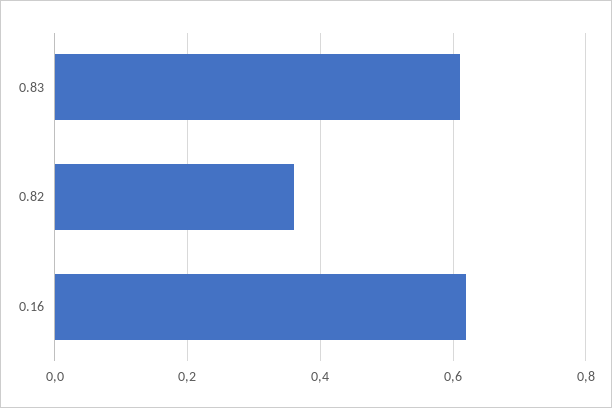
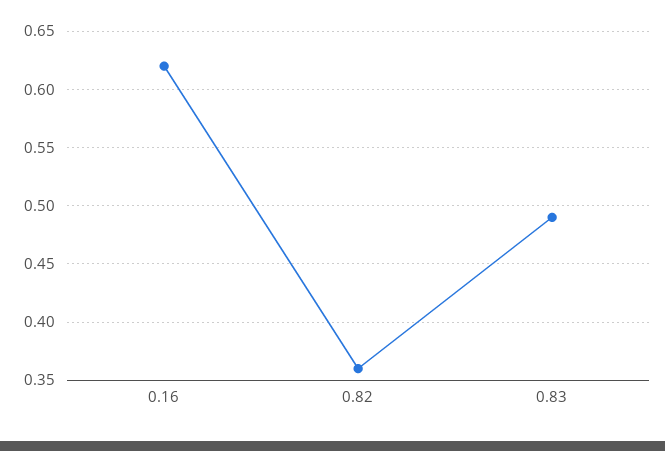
0.83: 0.6 -> 0.49

